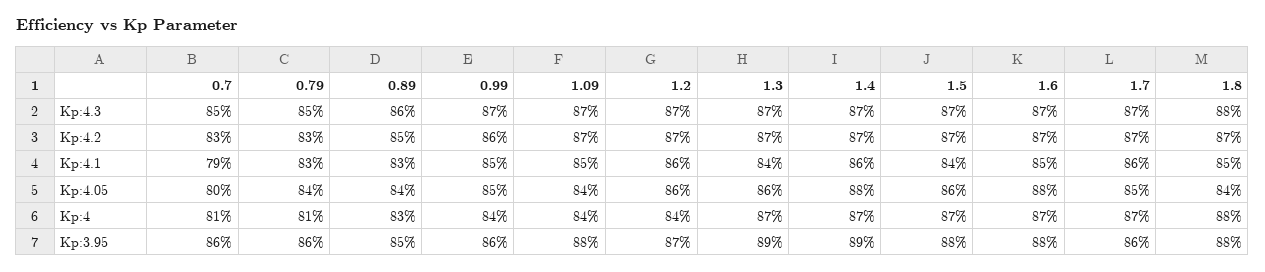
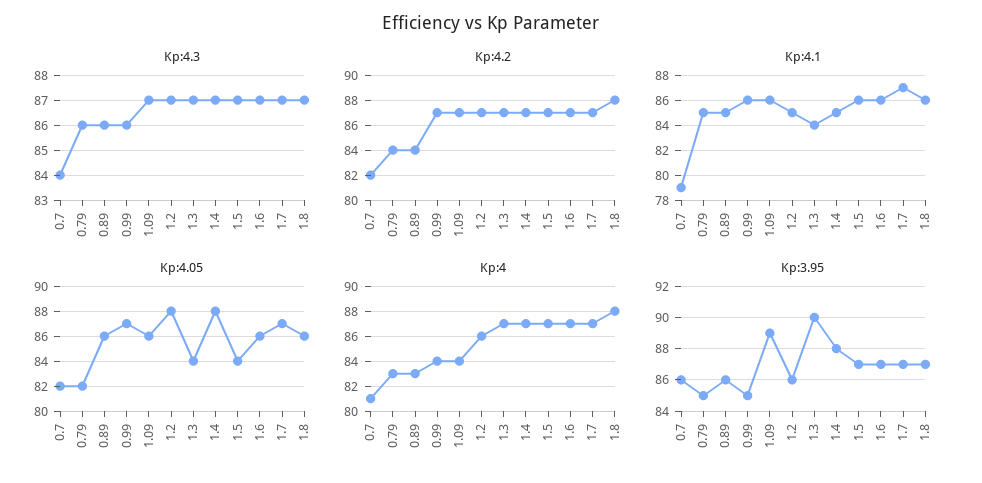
Kp:4.3, 0.7: 85 -> 84
Kp:4.3, 0.79: 85 -> 86
Kp:4.3, 0.99: 87 -> 86
Kp:4.3, 1.8: 88 -> 87
Kp:4.2, 0.7: 83 -> 82
Kp:4.2, 0.79: 83 -> 84
Kp:4.2, 0.89: 85 -> 84
Kp:4.2, 0.99: 86 -> 87
Kp:4.2, 1.8: 87 -> 88
Kp:4.1, 0.79: 83 -> 85
Kp:4.1, 0.89: 83 -> 85
Kp:4.1, 0.99: 85 -> 86
Kp:4.1, 1.09: 85 -> 86
Kp:4.1, 1.2: 86 -> 85
Kp:4.1, 1.4: 86 -> 85
Kp:4.1, 1.5: 84 -> 86
Kp:4.1, 1.6: 85 -> 86
Kp:4.1, 1.7: 86 -> 87
Kp:4.1, 1.8: 85 -> 86
Kp:4.05, 0.7: 80 -> 82
Kp:4.05, 0.79: 84 -> 82
Kp:4.05, 0.89: 84 -> 86
Kp:4.05, 0.99: 85 -> 87
Kp:4.05, 1.09: 84 -> 86
Kp:4.05, 1.2: 86 -> 88
Kp:4.05, 1.3: 86 -> 84
Kp:4.05, 1.5: 86 -> 84
Kp:4.05, 1.6: 88 -> 86
Kp:4.05, 1.7: 85 -> 87
Kp:4.05, 1.8: 84 -> 86
Kp:4, 0.79: 81 -> 83
Kp:4, 1.2: 84 -> 86
Kp:3.95, 0.79: 86 -> 85
Kp:3.95, 0.89: 85 -> 86
Kp:3.95, 0.99: 86 -> 85
Kp:3.95, 1.09: 88 -> 89
Kp:3.95, 1.2: 87 -> 86
Kp:3.95, 1.3: 89 -> 90
Kp:3.95, 1.4: 89 -> 88
Kp:3.95, 1.5: 88 -> 87
Kp:3.95, 1.6: 88 -> 87
Kp:3.95, 1.7: 86 -> 87
Kp:3.95, 1.8: 88 -> 87

